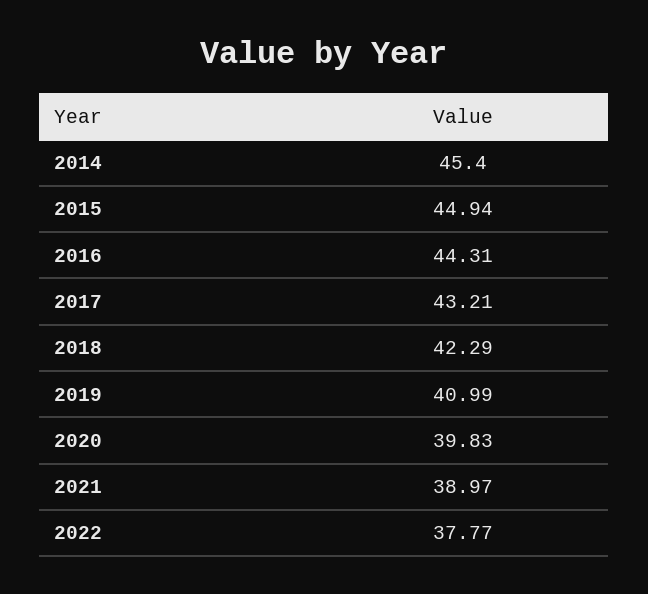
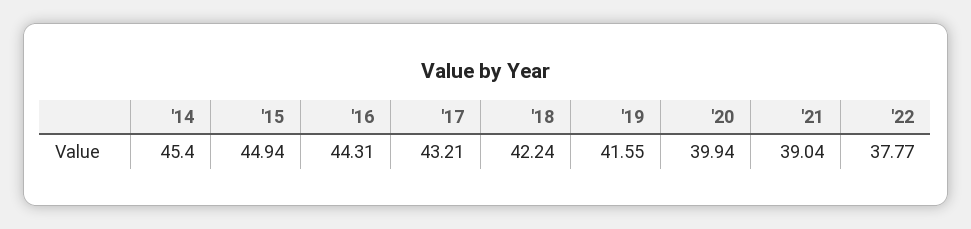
2018: 42.29 -> 42.24
2019: 40.99 -> 41.55
2020: 39.83 -> 39.94
2021: 38.97 -> 39.04

